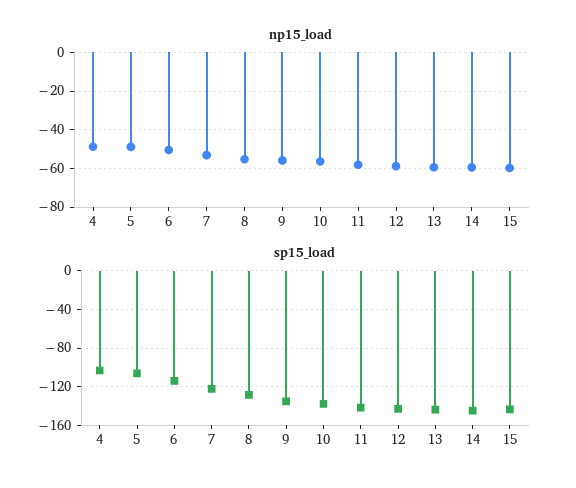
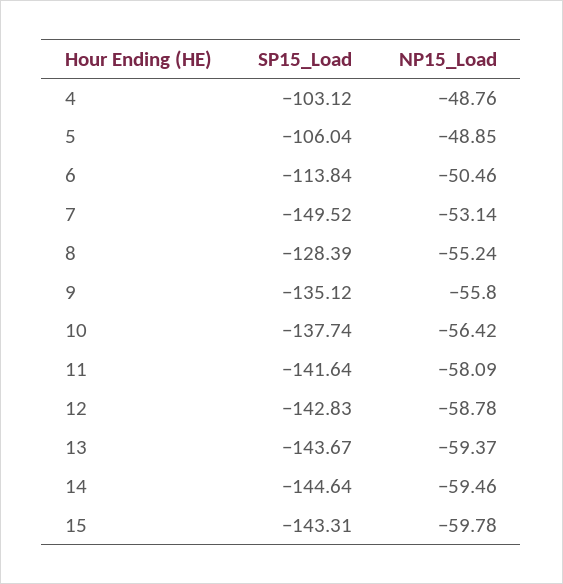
sp15_load, 7: -120 -> -149.52

